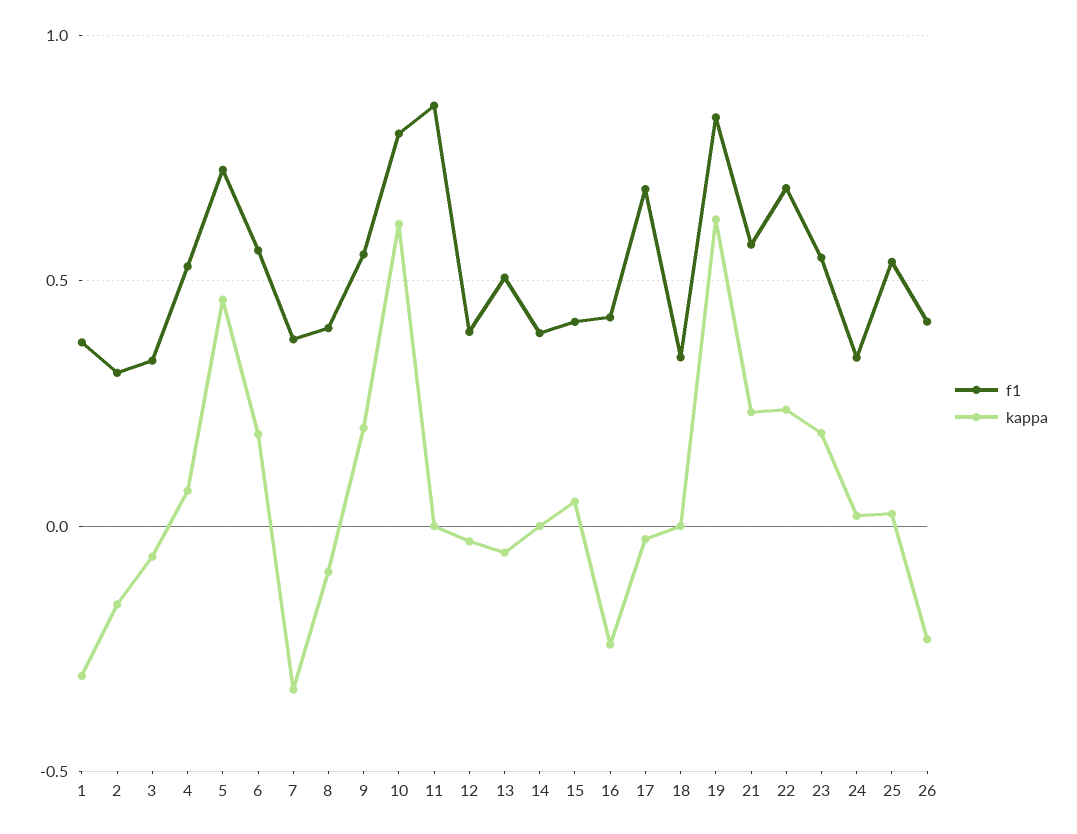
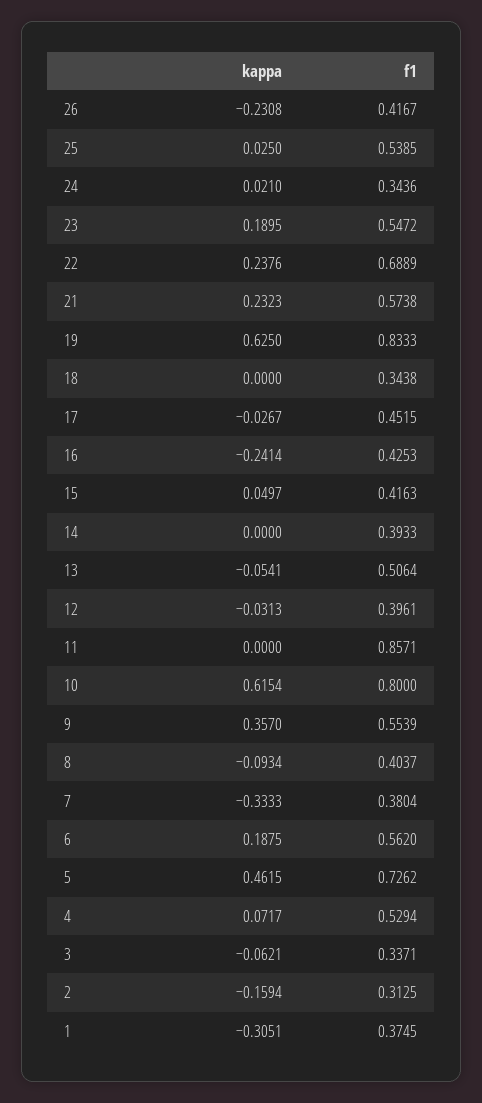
kappa, 9: 0.2 -> 0.357
f1, 17: 0.7 -> 0.4515

